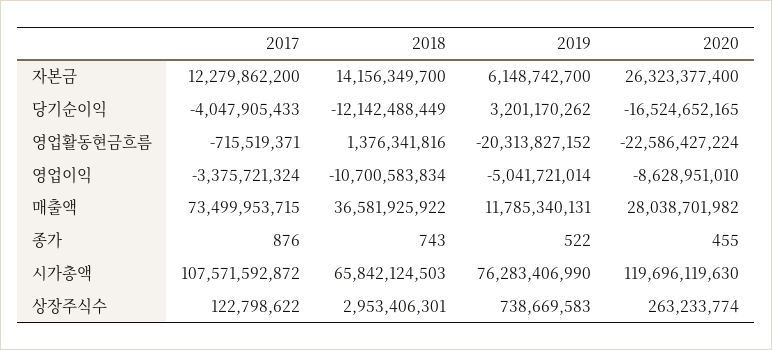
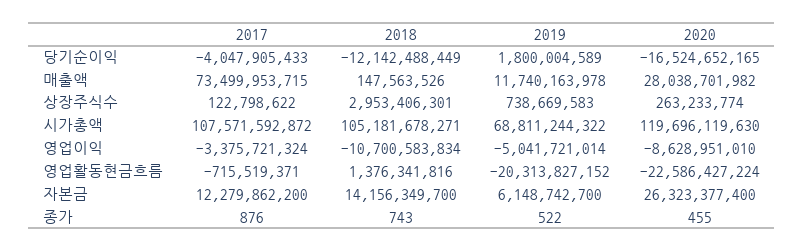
2019, 당기순이익: 3201170262 -> 1800004589
2018, 매출액: 36581925922 -> 147563526
2019, 매출액: 11785340131 -> 11740163978
2018, 시가총액: 65842124503 -> 105181678271
2019, 시가총액: 76283406990 -> 68811244322

